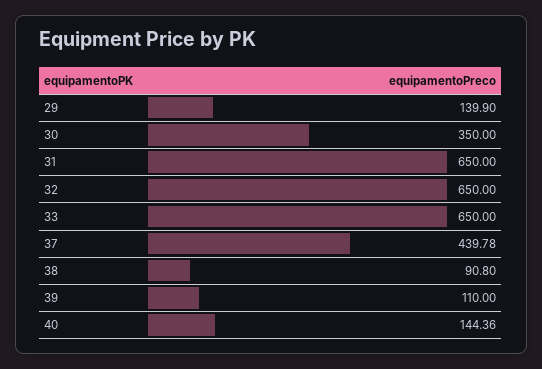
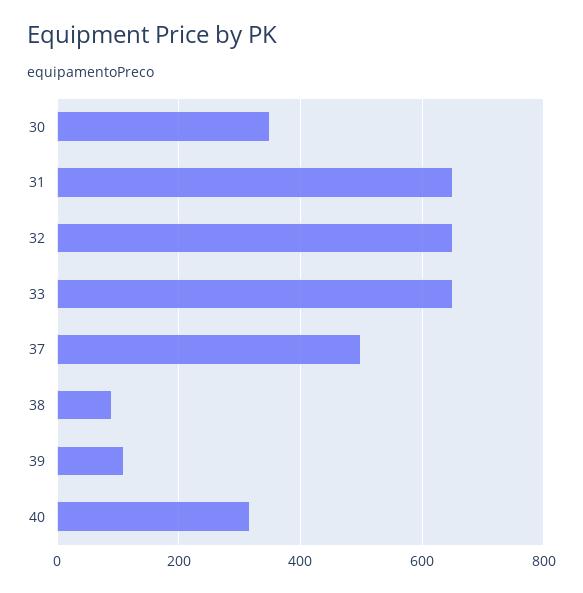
29: 139.9 -> none
37: 439.78 -> 500
40: 144.36 -> 320

